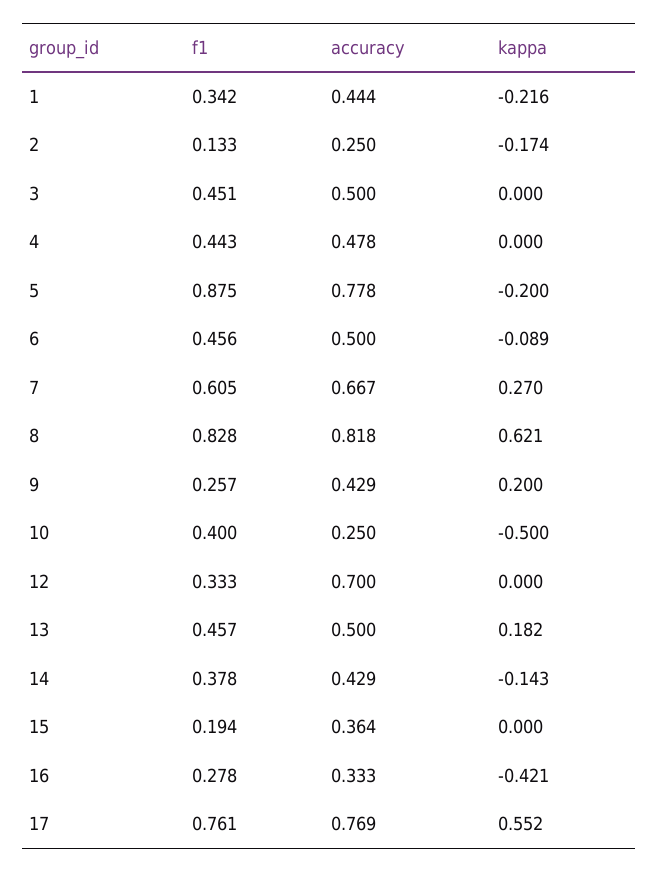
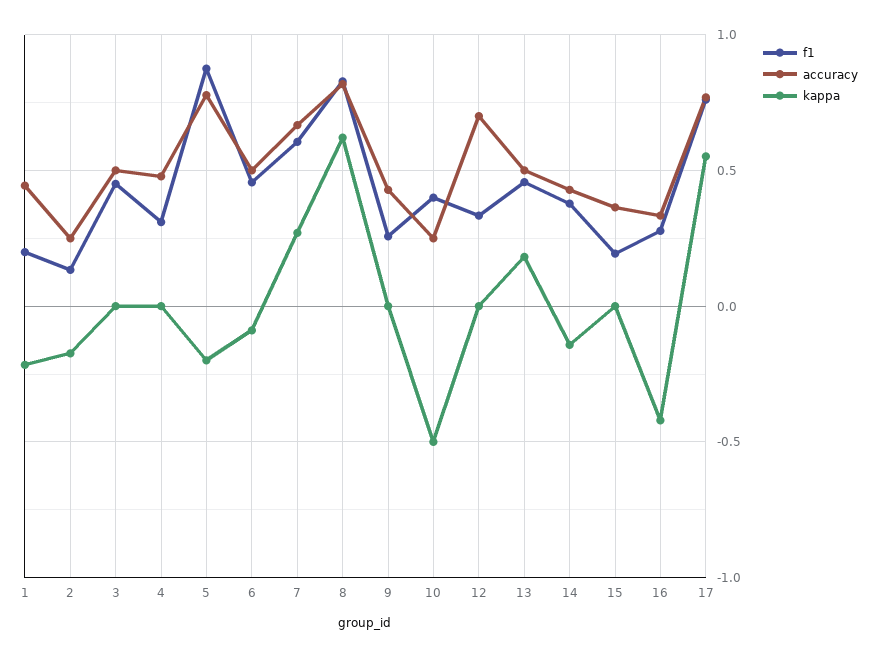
f1, 1: 0.342 -> 0.2
f1, 4: 0.443 -> 0.3
kappa, 9: 0.2 -> 0

